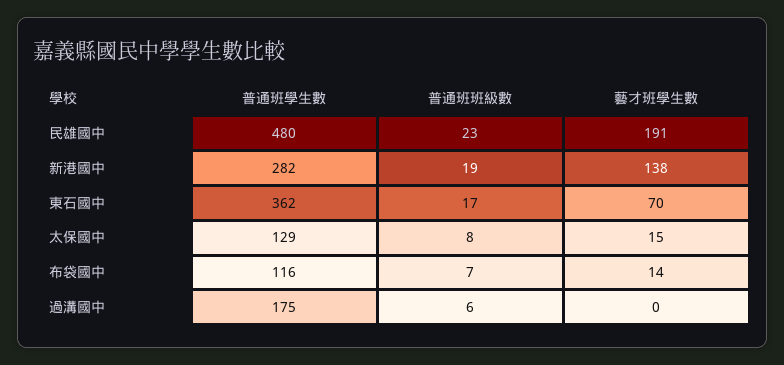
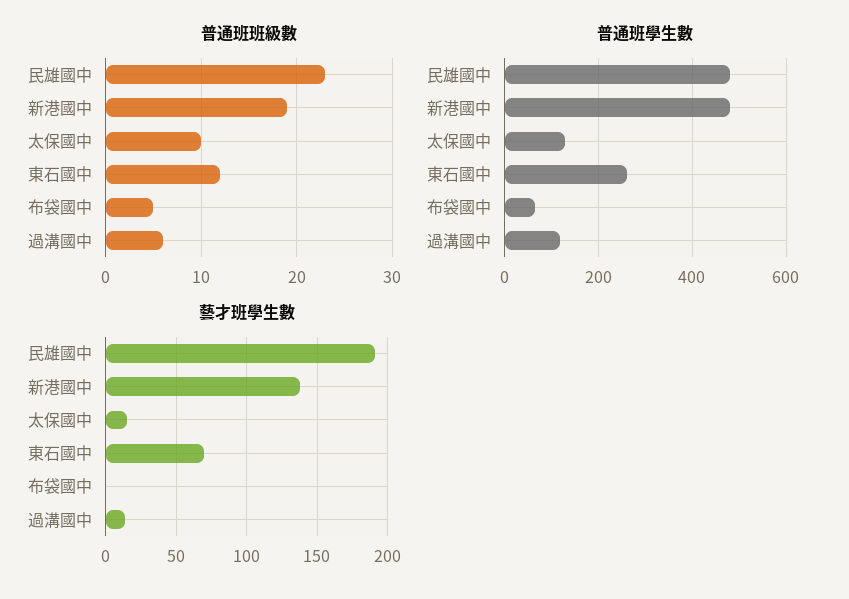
普通班學生數, 新港國中: 282 -> 480
普通班學生數, 東石國中: 362 -> 260
普通班班級數, 東石國中: 17 -> 12
普通班班級數, 太保國中: 8 -> 10
普通班學生數, 布袋國中: 116 -> 60
普通班班級數, 布袋國中: 7 -> 5
藝才班學生數, 布袋國中: 14 -> 0
普通班學生數, 過溝國中: 175 -> 120
藝才班學生數, 過溝國中: 0 -> 15

